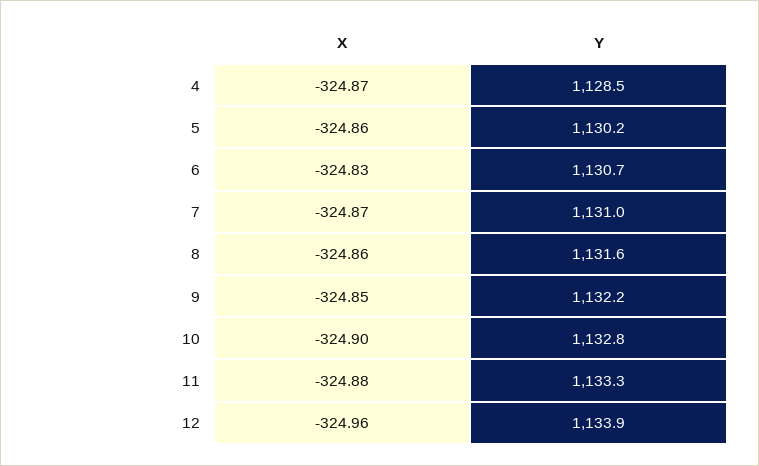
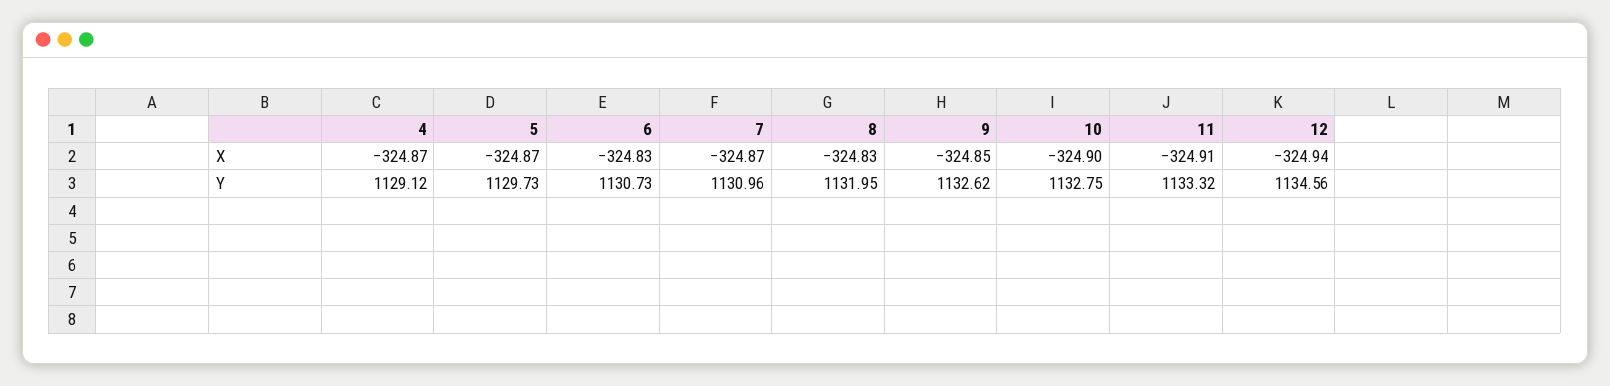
Y, 4: 1128.5 -> 1129.12
X, 5: -324.86 -> -324.87
Y, 5: 1130.2 -> 1129.73
X, 8: -324.86 -> -324.83
Y, 8: 1131.6 -> 1131.95
Y, 9: 1132.2 -> 1132.62
X, 11: -324.88 -> -324.91
X, 12: -324.96 -> -324.94
Y, 12: 1133.9 -> 1134.56

